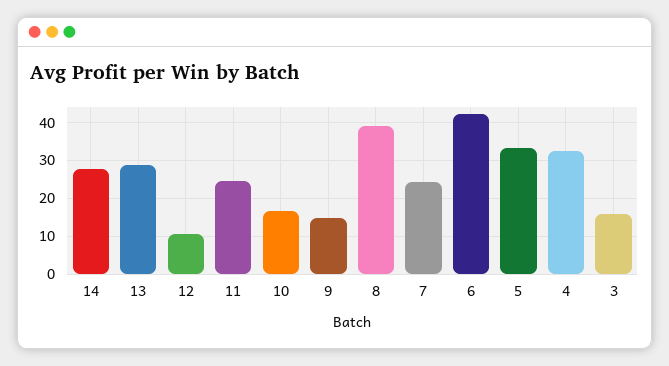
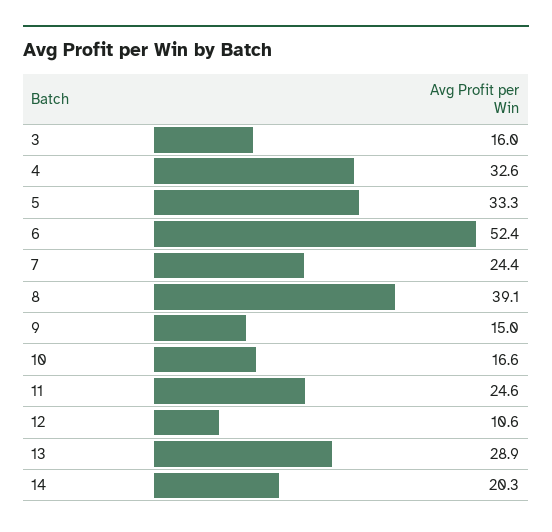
14: 28 -> 20.3
6: 42 -> 52.4

